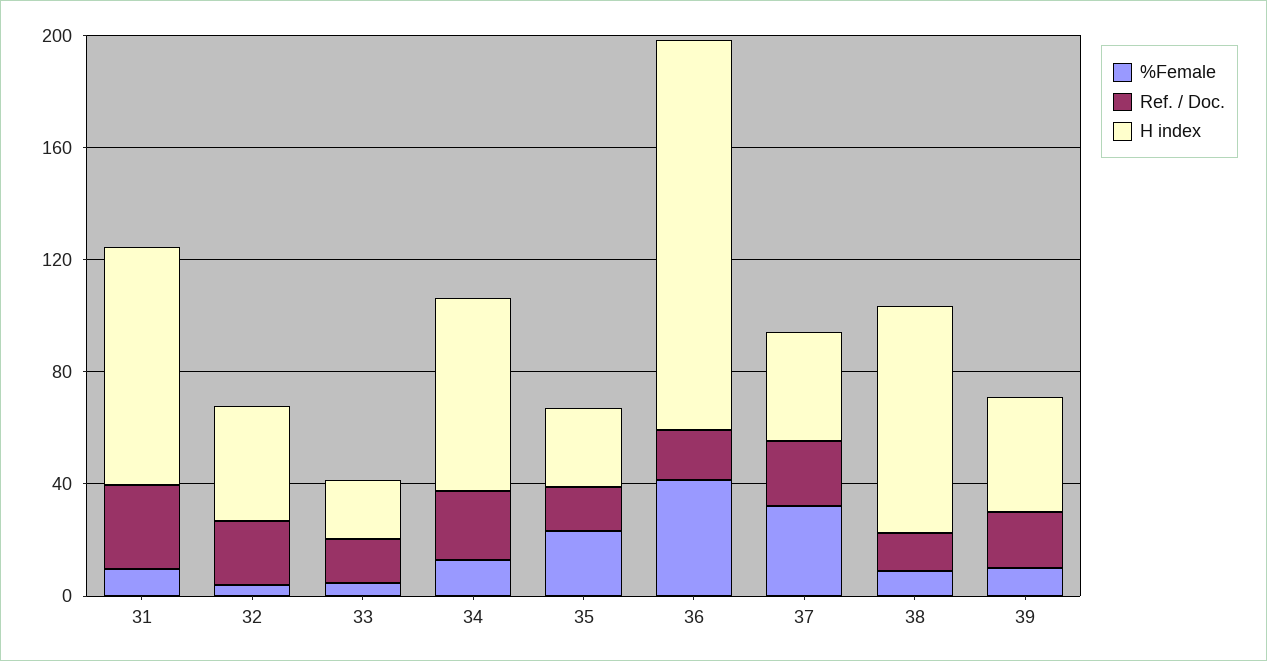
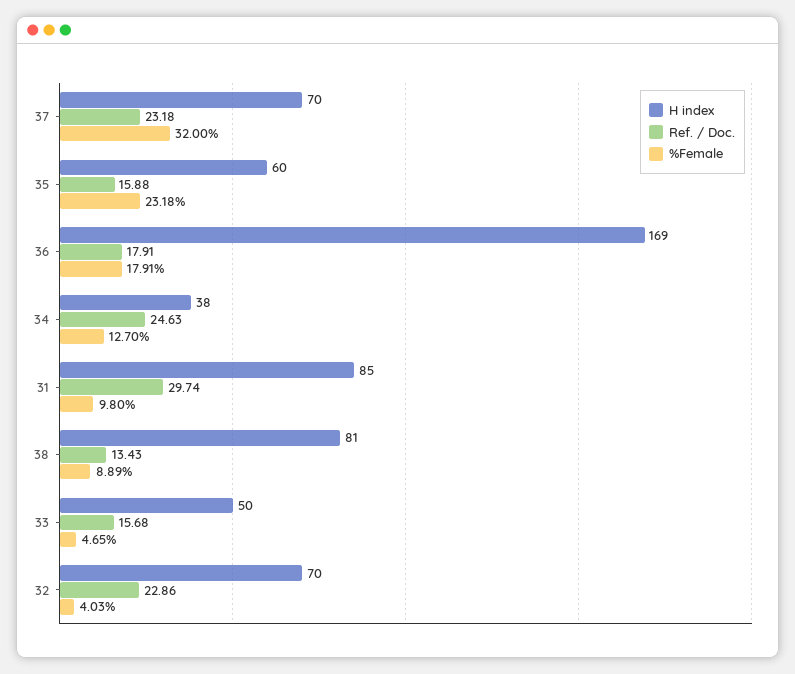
H index, 32: 40 -> 70
H index, 33: 20 -> 50
H index, 34: 70 -> 38
H index, 35: 30 -> 60
%Female, 36: 40 -> 17.91
H index, 36: 140 -> 169
H index, 37: 40 -> 70
%Female, 39: 10 -> none
Ref. / Doc., 39: 20 -> none
H index, 39: 40 -> none

